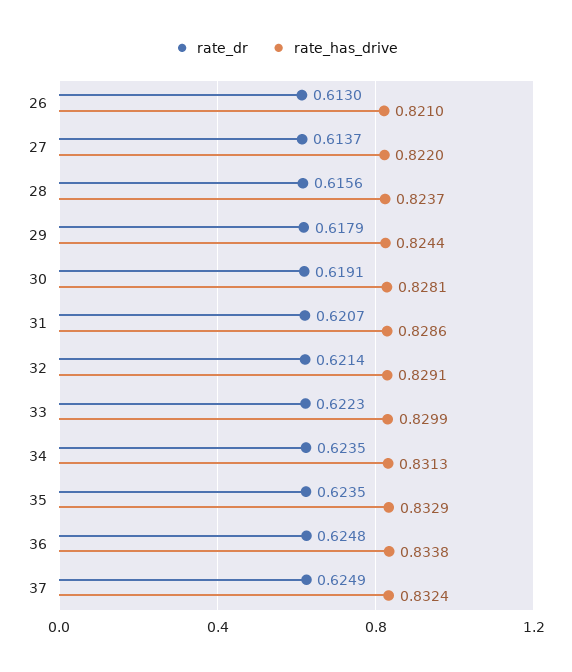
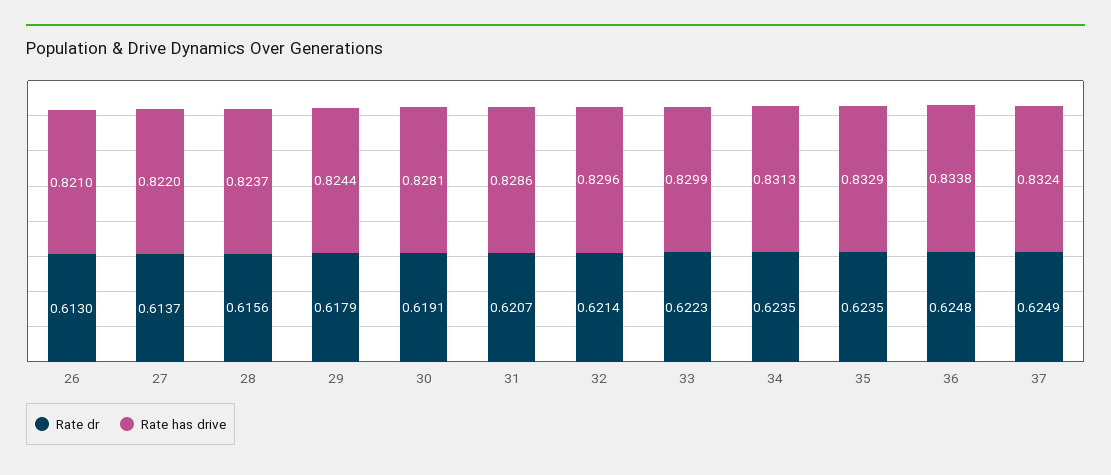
rate_has_drive, 32: 0.8291 -> 0.8296

